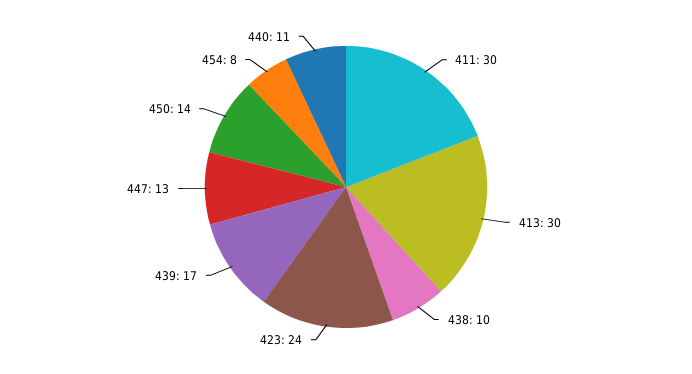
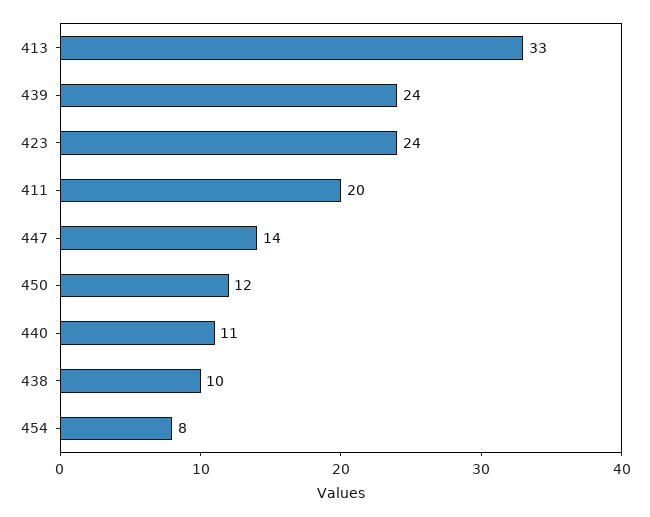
411: 30 -> 20
413: 30 -> 33
439: 17 -> 24
447: 13 -> 14
450: 14 -> 12

